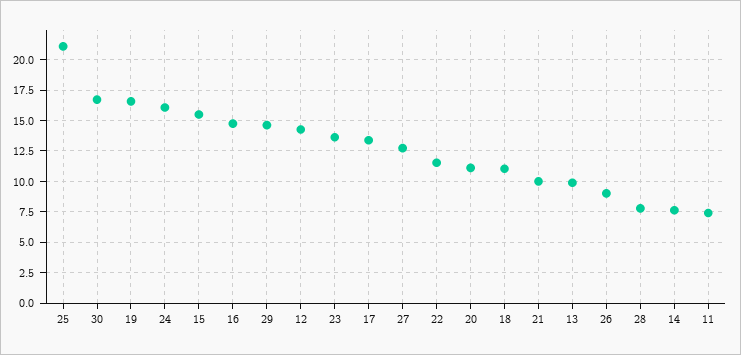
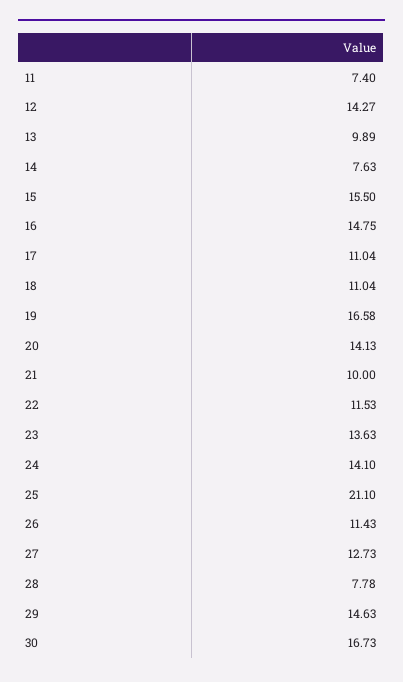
24: 16 -> 14.1
17: 13.5 -> 11.04
20: 11 -> 14.13
26: 9 -> 11.43

